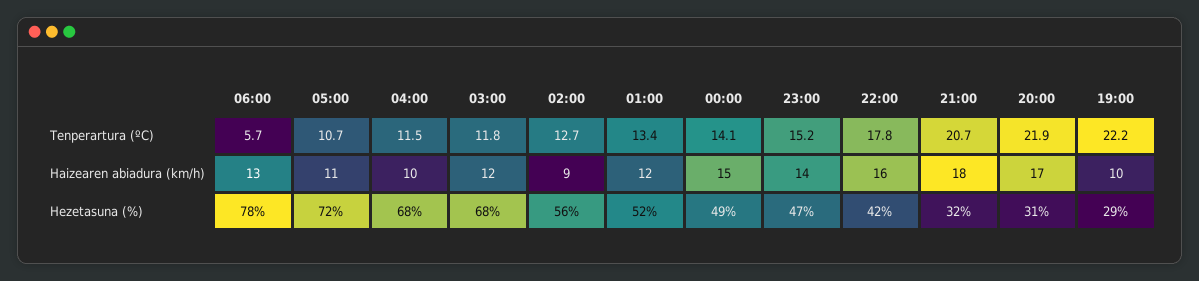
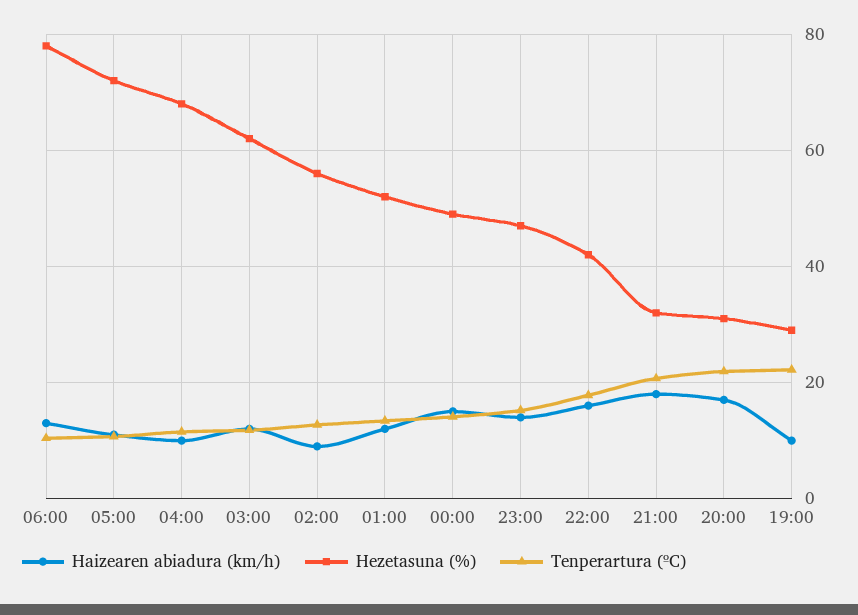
Tenperartura (ºC), 06:00: 5.7 -> 10
Hezetasuna (%), 03:00: 68 -> 62

